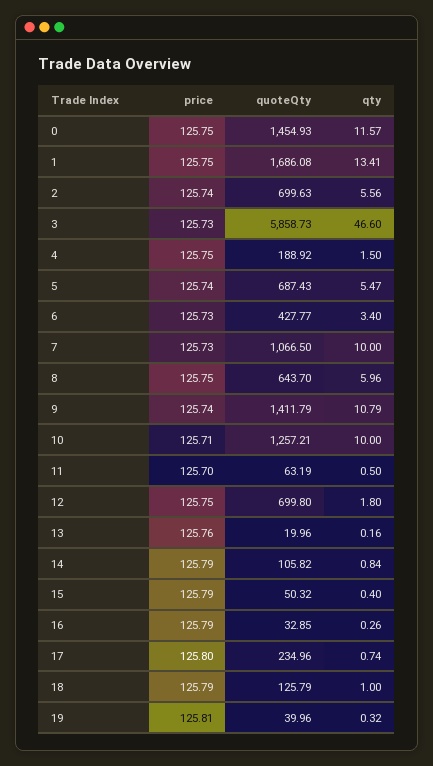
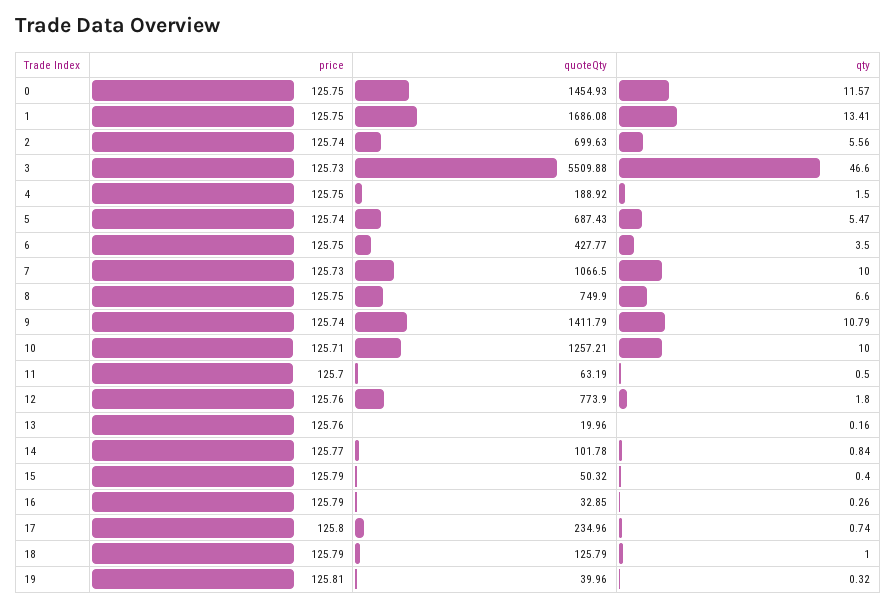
quoteQty, 3: 5858.73 -> 5509.88
price, 6: 125.73 -> 125.75
qty, 6: 3.4 -> 3.5
quoteQty, 8: 643.7 -> 749.9
qty, 8: 5.96 -> 6.6
price, 12: 125.75 -> 125.76
quoteQty, 12: 699.8 -> 773.9
price, 14: 125.79 -> 125.77
quoteQty, 14: 105.82 -> 101.78

